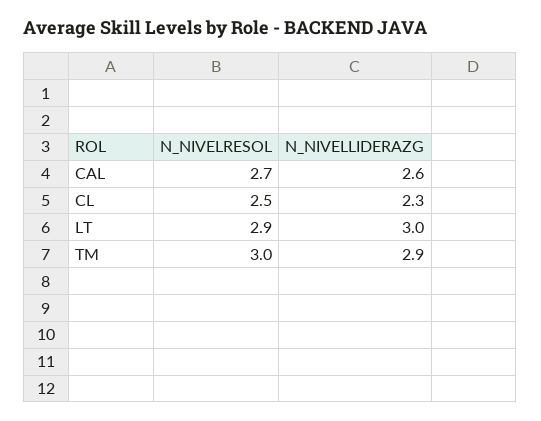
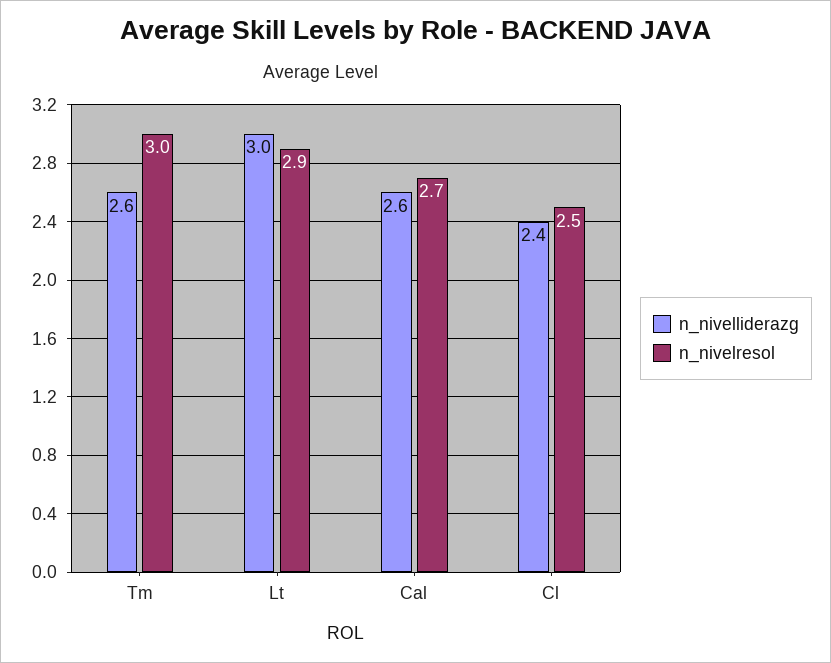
N_NIVELLIDERAZG, CL: 2.3 -> 2.4
N_NIVELLIDERAZG, TM: 2.9 -> 2.6

